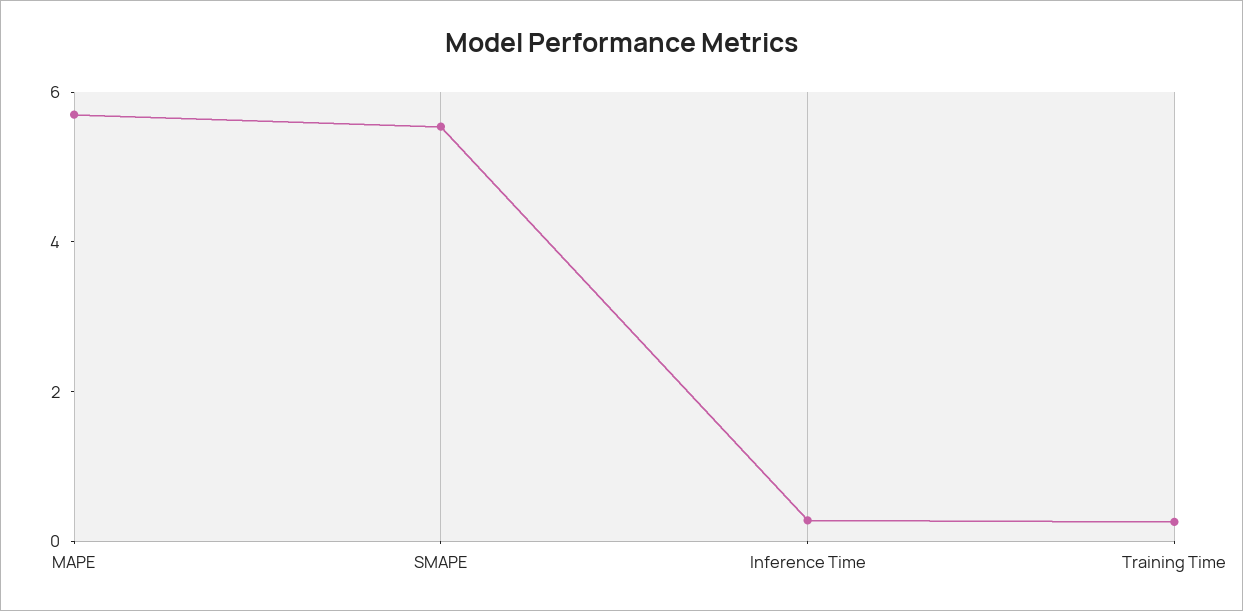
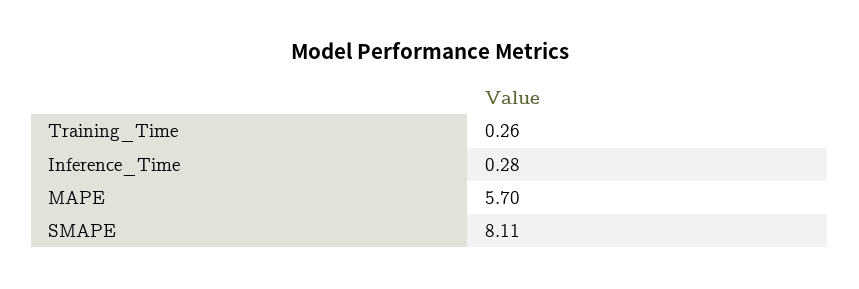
SMAPE: 5.5 -> 8.11

